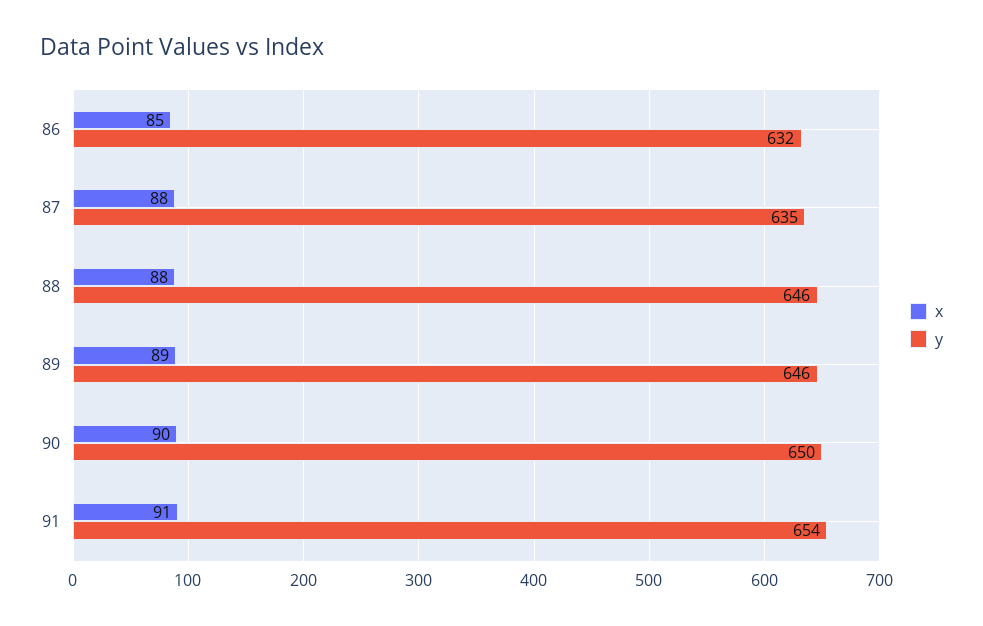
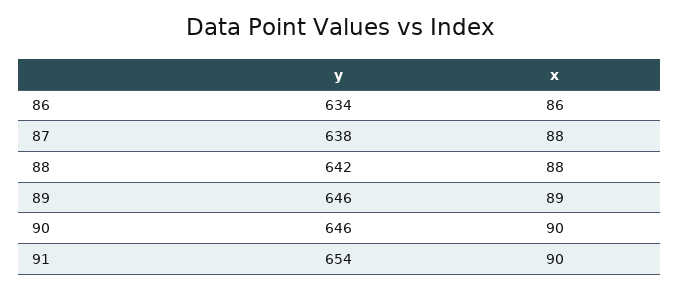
x, 86: 85 -> 86
y, 86: 632 -> 634
y, 87: 635 -> 638
y, 88: 646 -> 642
y, 90: 650 -> 646
x, 91: 91 -> 90

